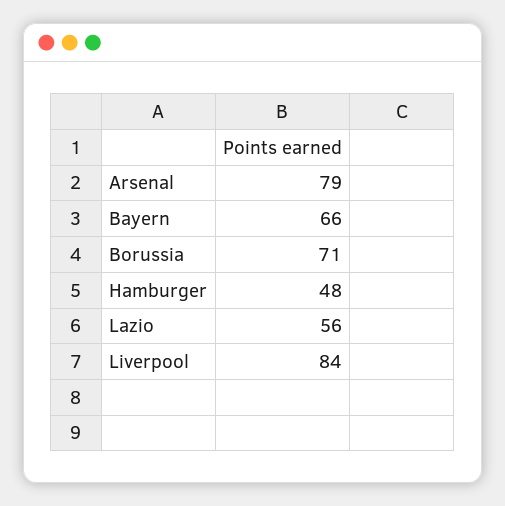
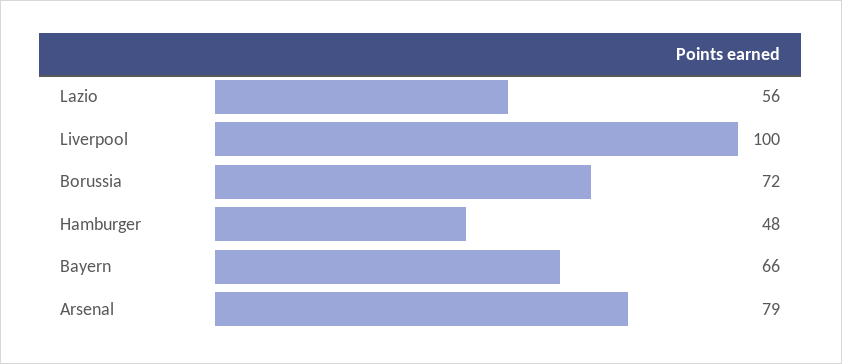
Borussia: 71 -> 72
Liverpool: 84 -> 100

